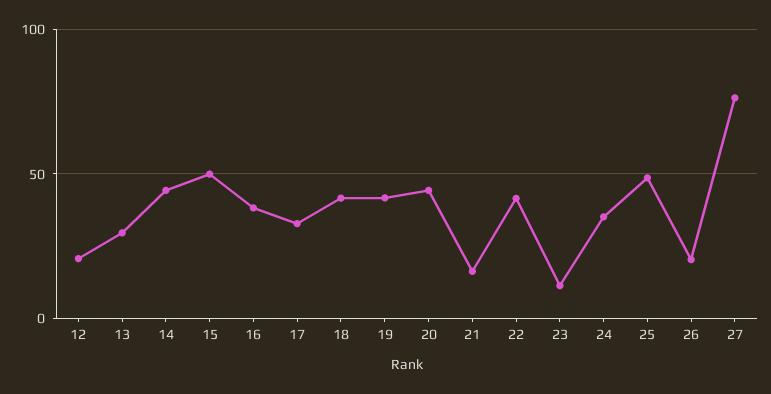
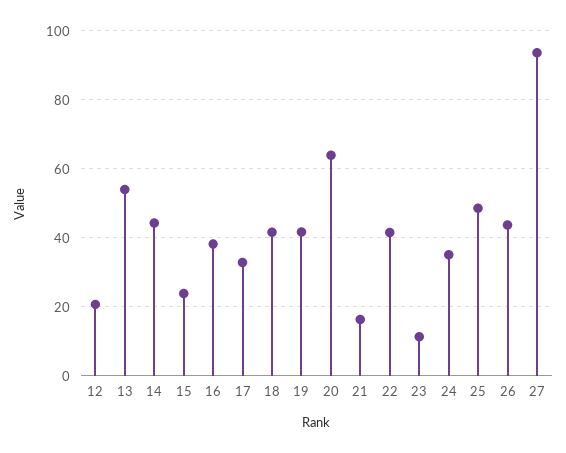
13: 30 -> 54
15: 50 -> 24
20: 45 -> 64
26: 20 -> 44
27: 75 -> 94

